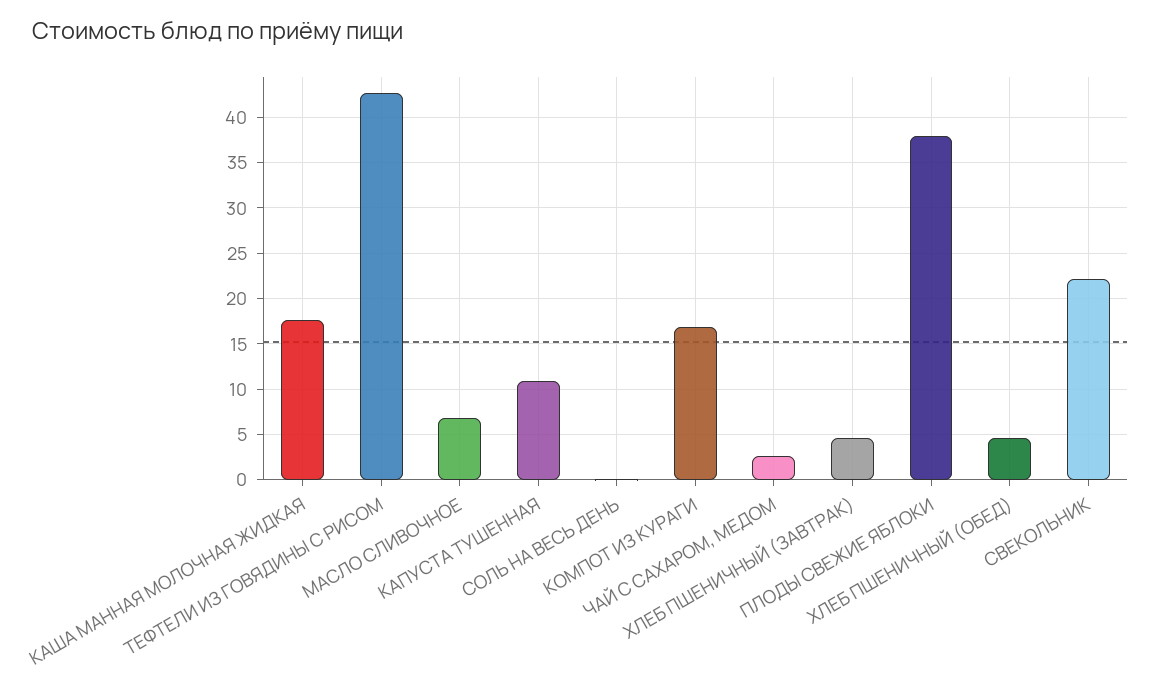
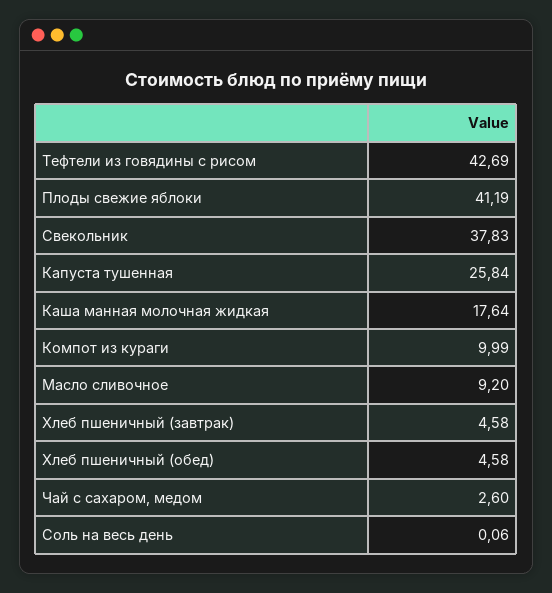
МАСЛО СЛИВОЧНОЕ: 7 -> 9.2
КАПУСТА ТУШЕННАЯ: 11 -> 25.84
КОМПОТ ИЗ КУРАГИ: 17 -> 9.99
ПЛОДЫ СВЕЖИЕ ЯБЛОКИ: 38 -> 41.19
СВЕКОЛЬНИК: 22 -> 37.83

